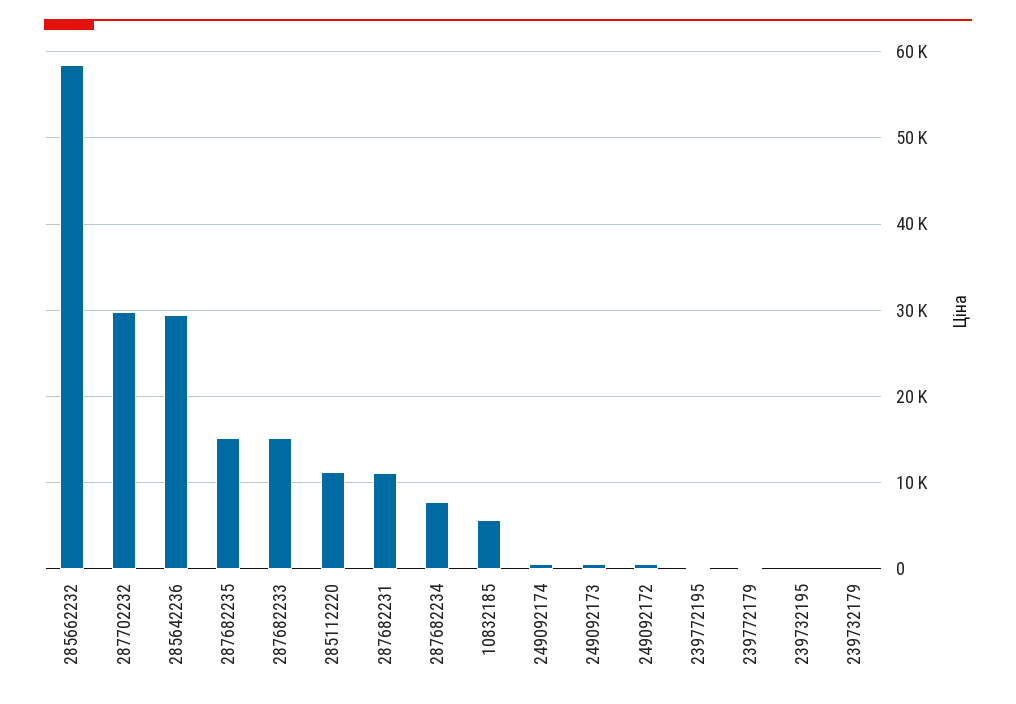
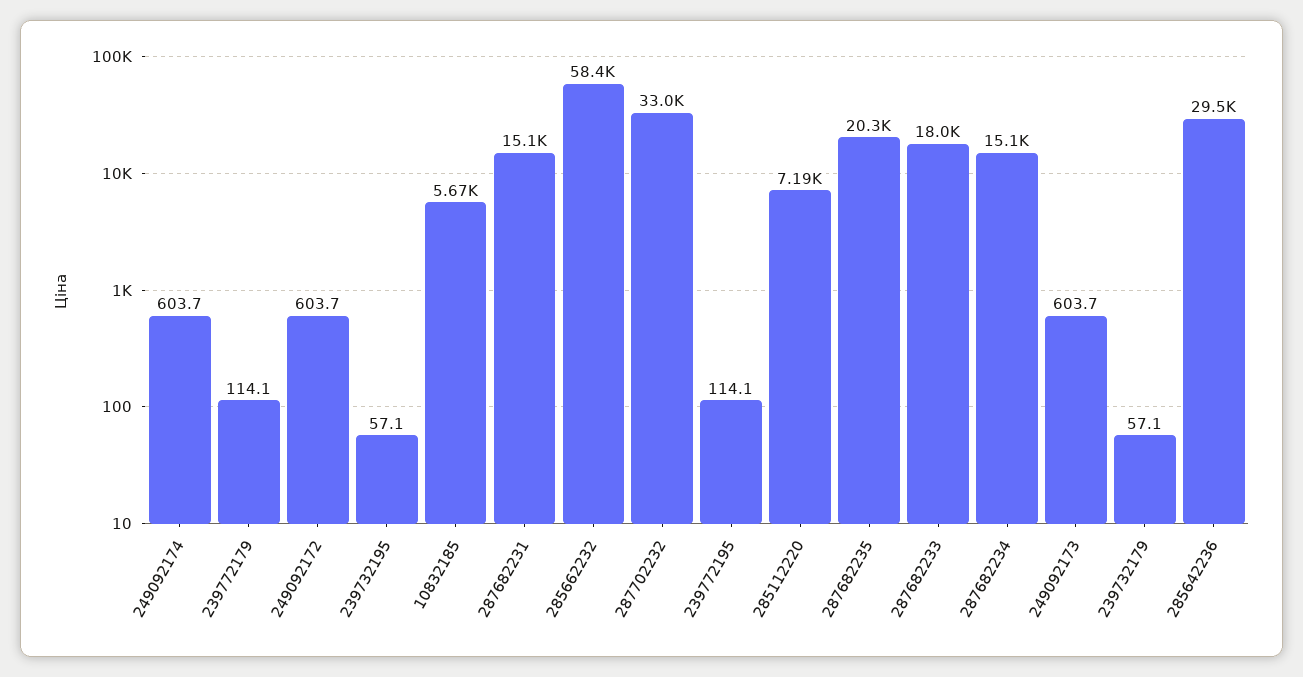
287702232: 30000 -> 33000
287682235: 15000 -> 20300
287682233: 15000 -> 18000
285112220: 11000 -> 7190
287682231: 11000 -> 15100
287682234: 8000 -> 15100

